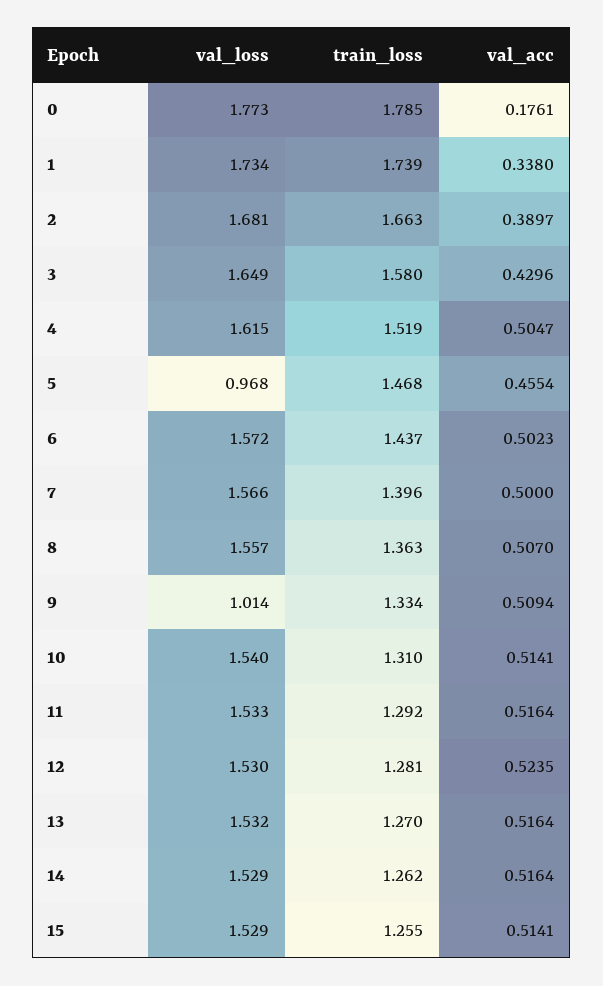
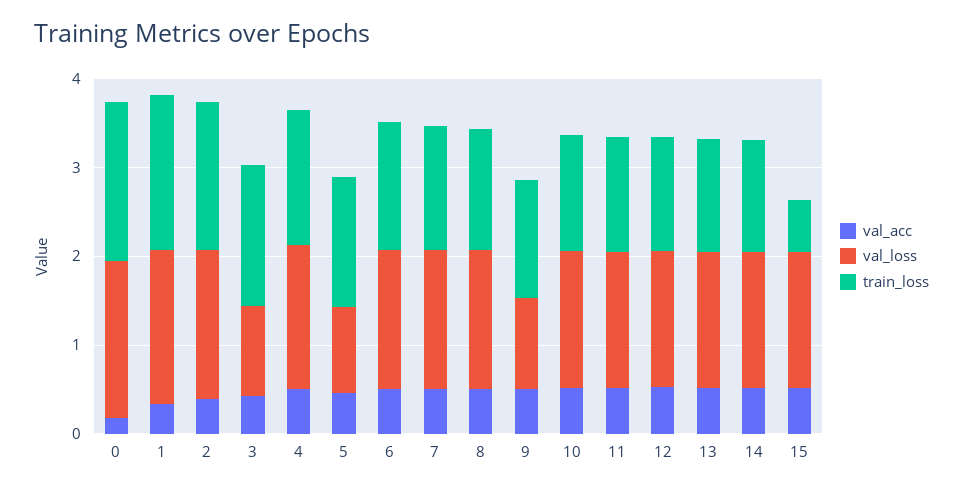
val_loss, 3: 1.649 -> 1
train_loss, 15: 1.255 -> 0.6

